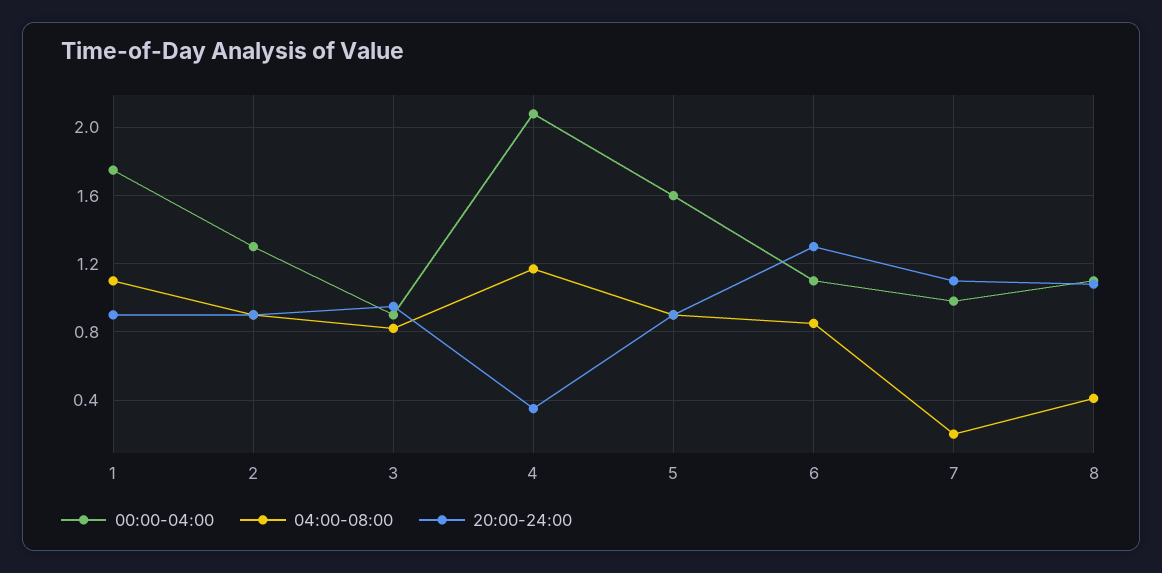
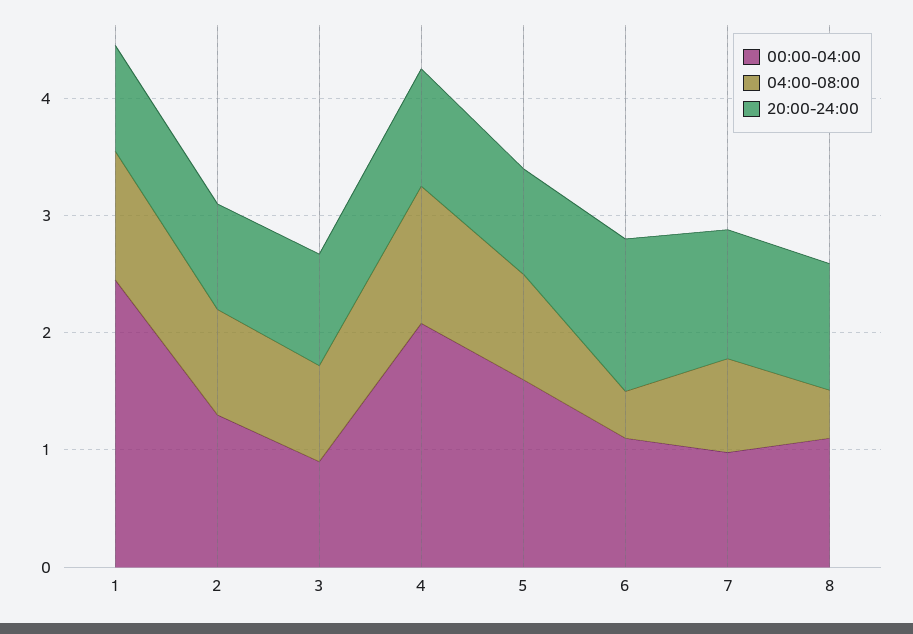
00:00-04:00, 1: 1.75 -> 2.4
20:00-24:00, 4: 0.35 -> 1
04:00-08:00, 6: 0.85 -> 0.4
04:00-08:00, 7: 0.2 -> 0.8

